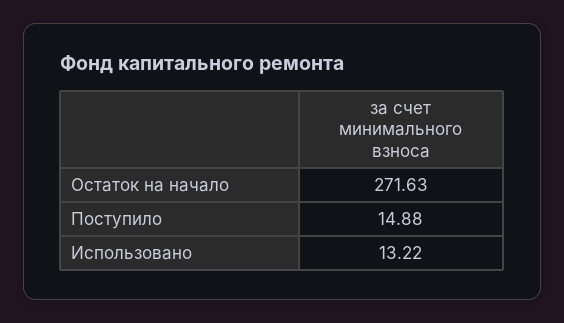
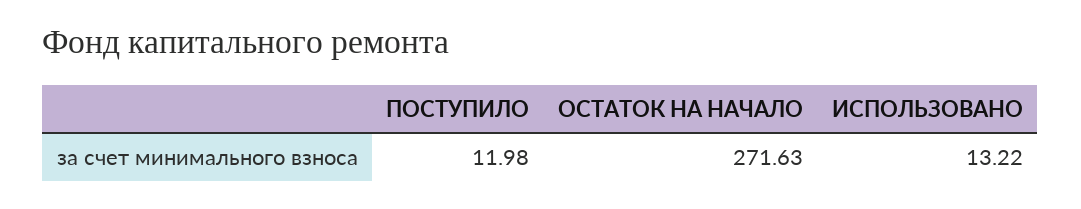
Поступило: 14.88 -> 11.98

